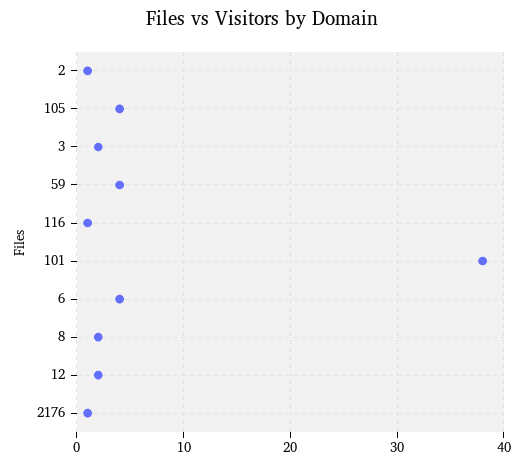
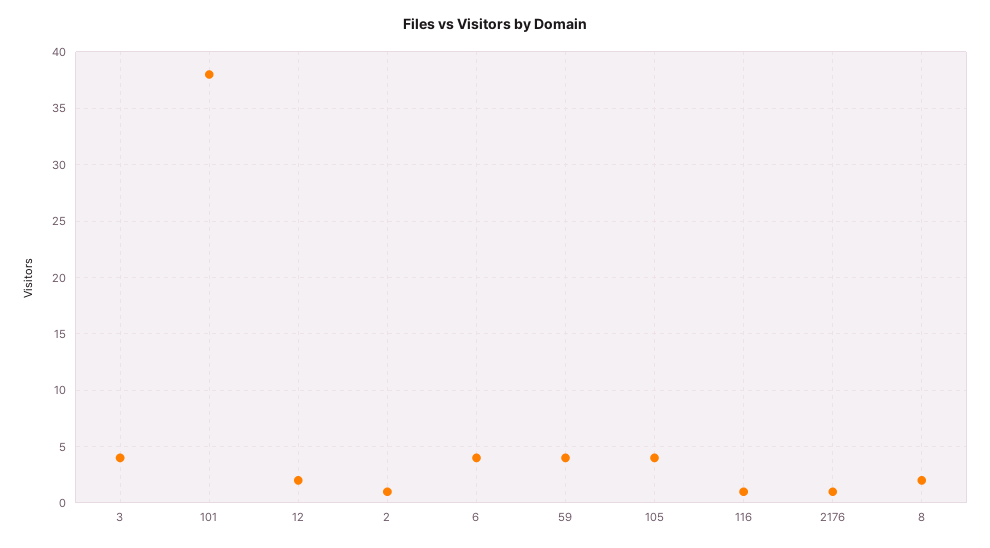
3: 2 -> 4

